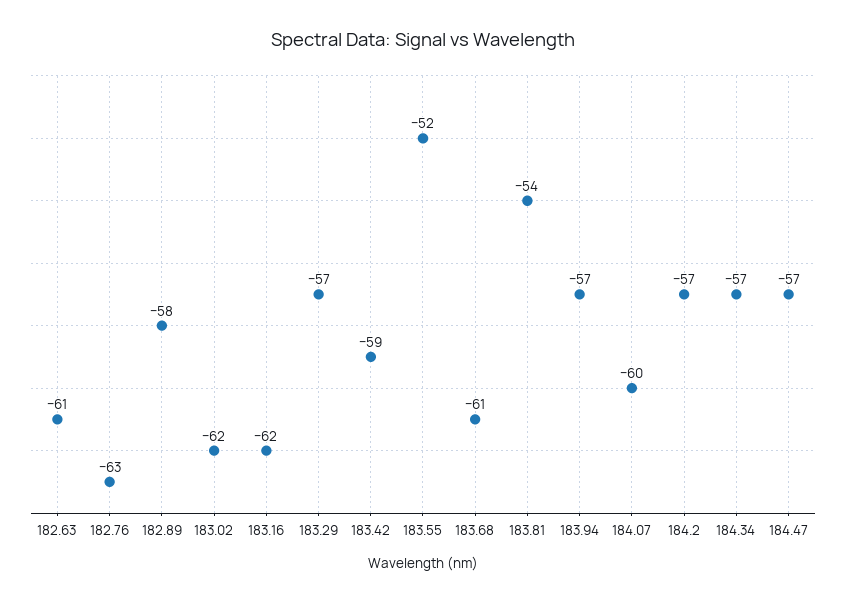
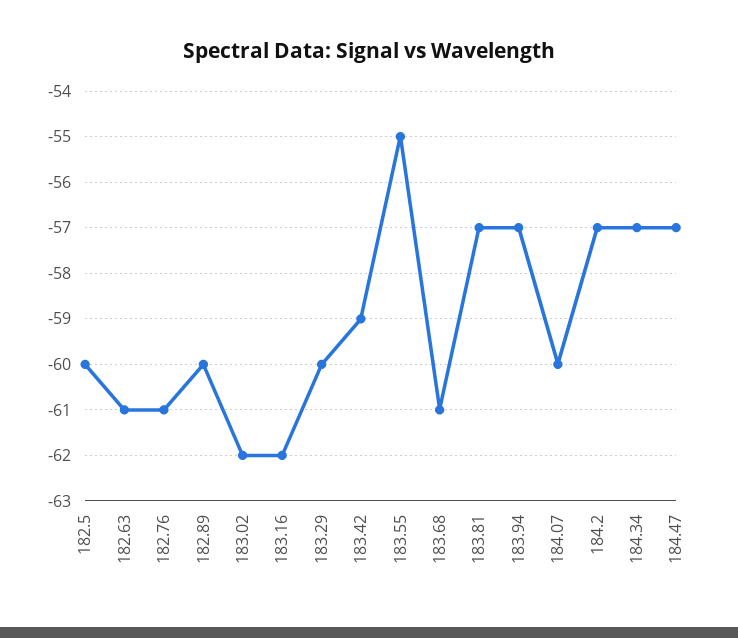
182.76: -63 -> -61
182.89: -58 -> -60
183.29: -57 -> -60
183.55: -52 -> -55
183.81: -54 -> -57
182.5: none -> -60

